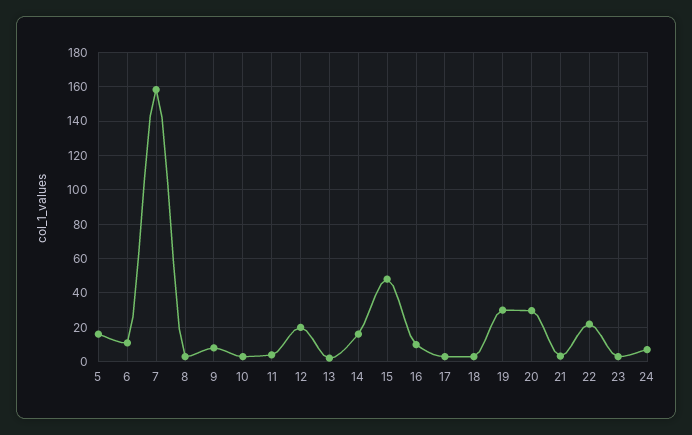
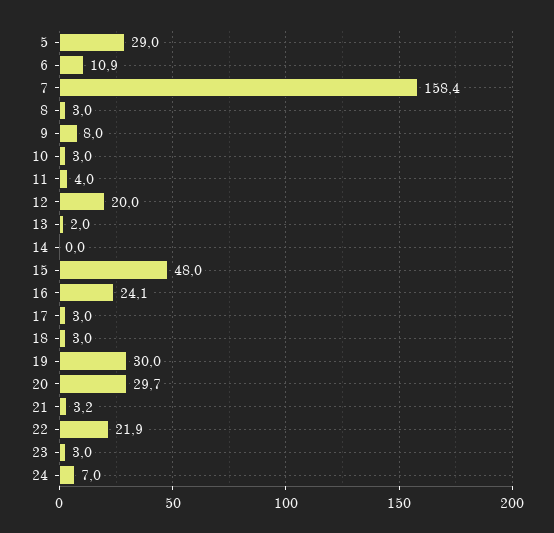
5: 15 -> 29
14: 15 -> 0
16: 10 -> 24.1

